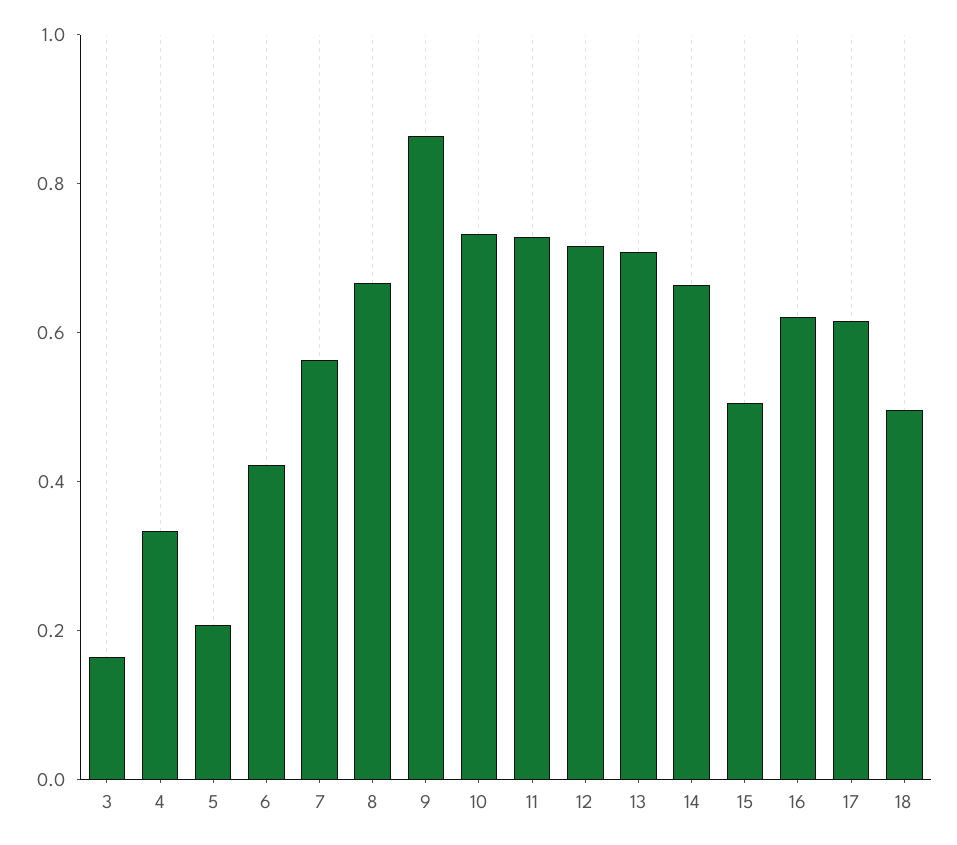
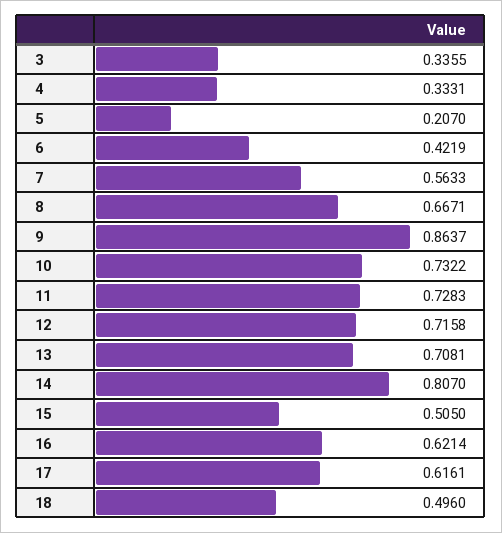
3: 0.15 -> 0.3355
14: 0.65 -> 0.807

